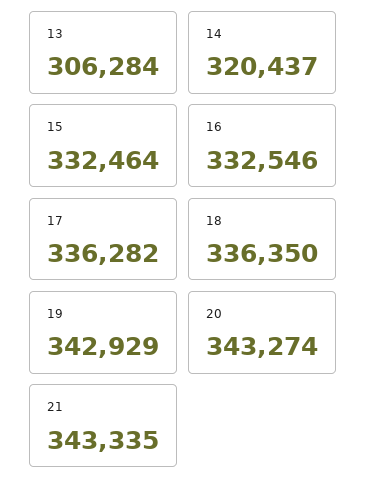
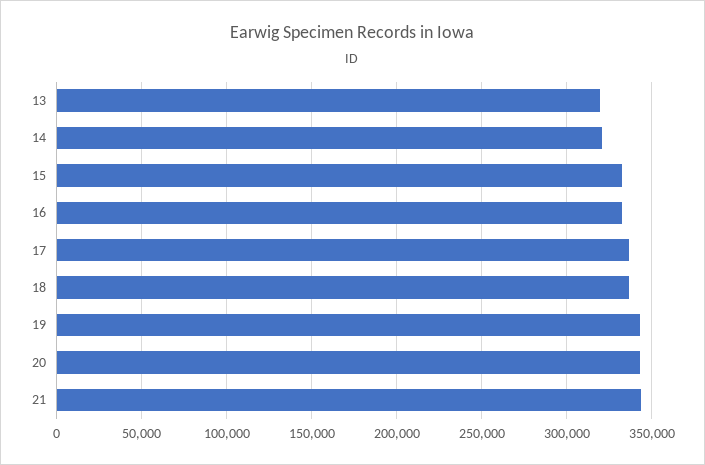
13: 306284 -> 320000

